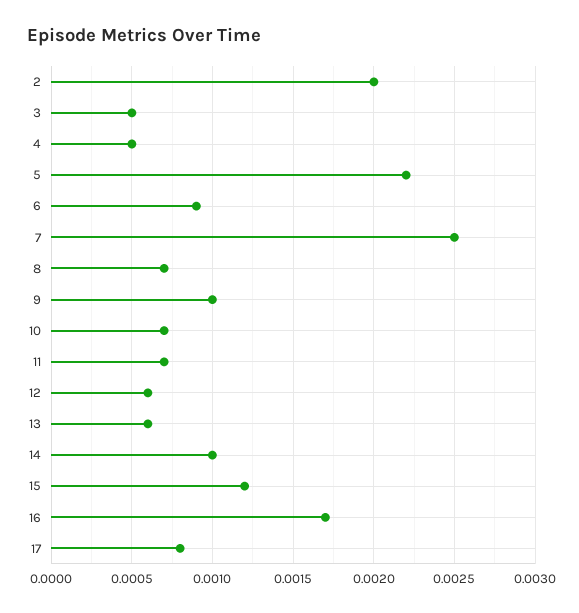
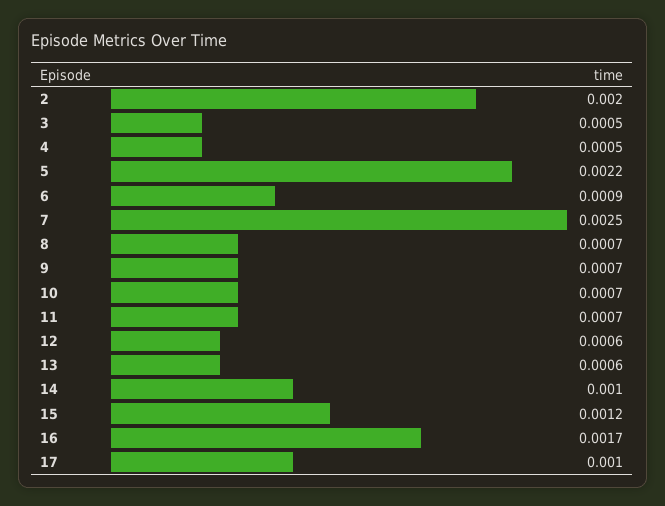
9: 0.001 -> 0.0007
17: 0.0008 -> 0.001

